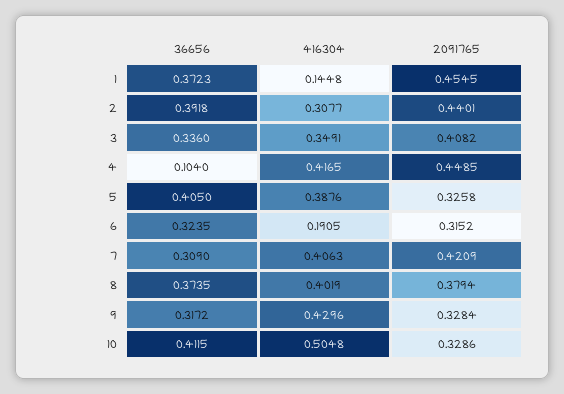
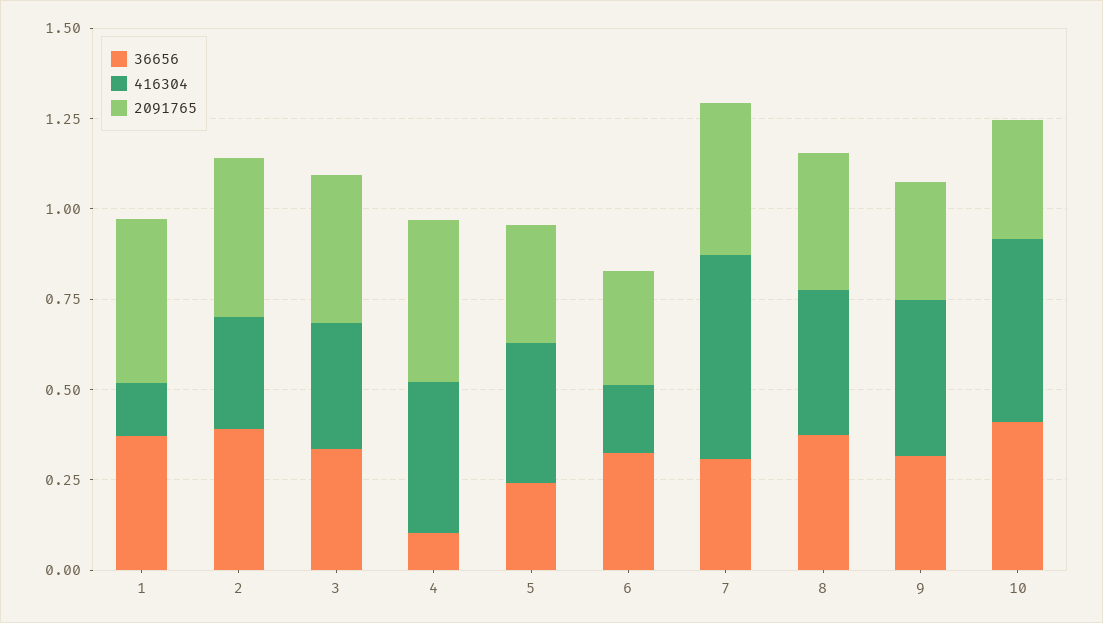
36656, 5: 0.405 -> 0.25
416304, 7: 0.4063 -> 0.55

